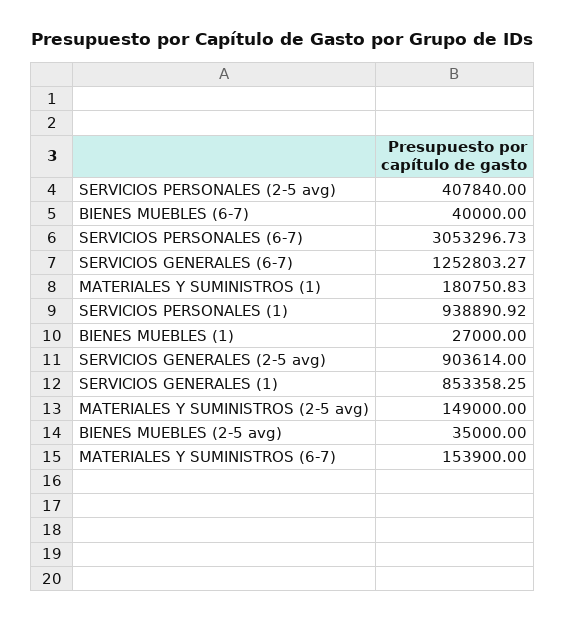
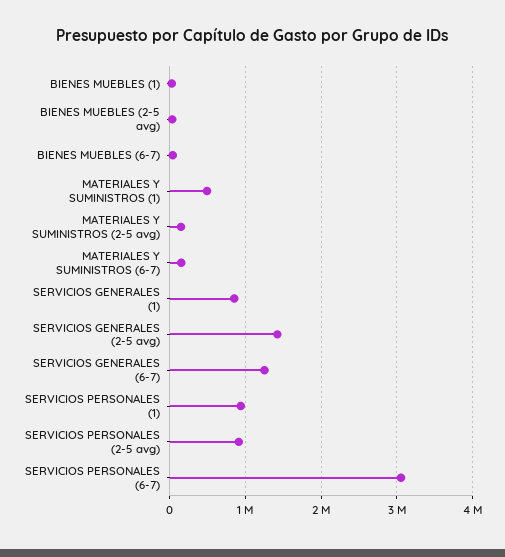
SERVICIOS PERSONALES (2-5 avg): 407840 -> 900000
MATERIALES Y SUMINISTROS (1): 180750.83 -> 500000
SERVICIOS GENERALES (2-5 avg): 903614 -> 1400000

